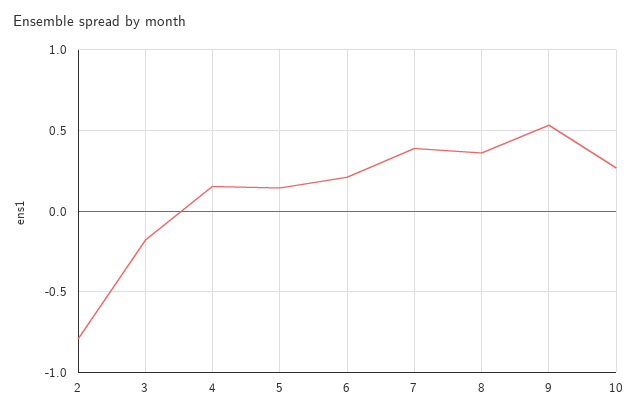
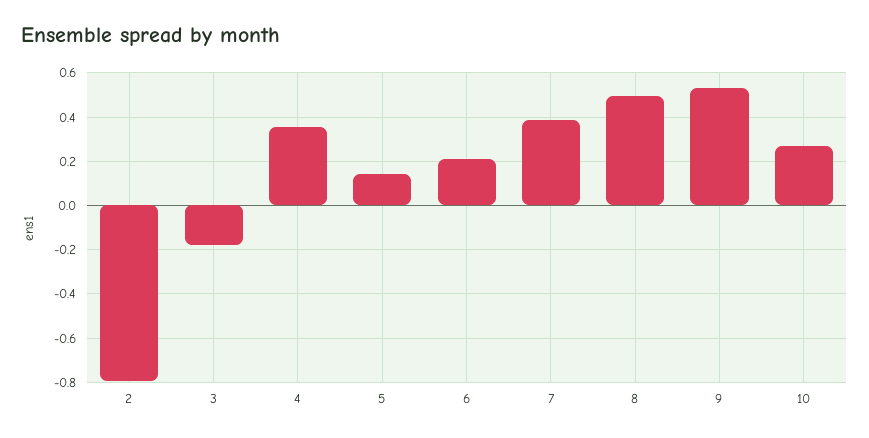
4: 0.15 -> 0.35
8: 0.35 -> 0.5

